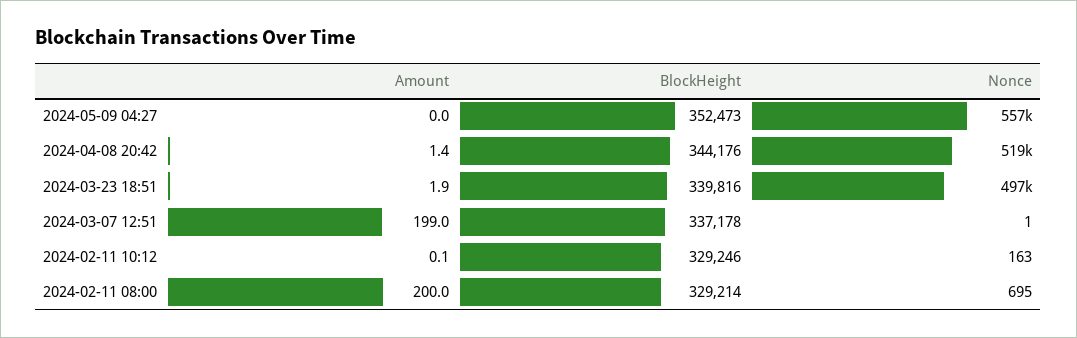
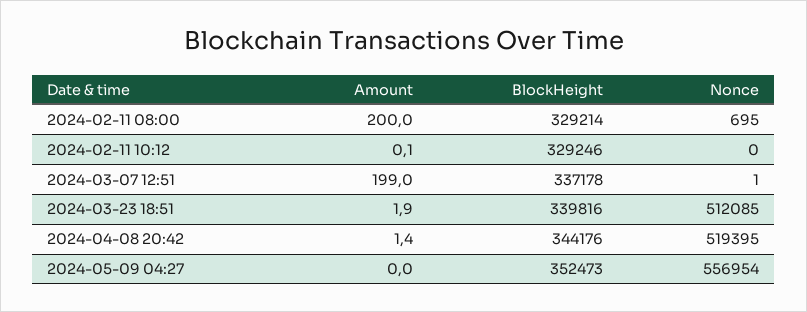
Nonce, 2024-03-23 18:51: 497000 -> 512085
Nonce, 2024-02-11 10:12: 163 -> 0

